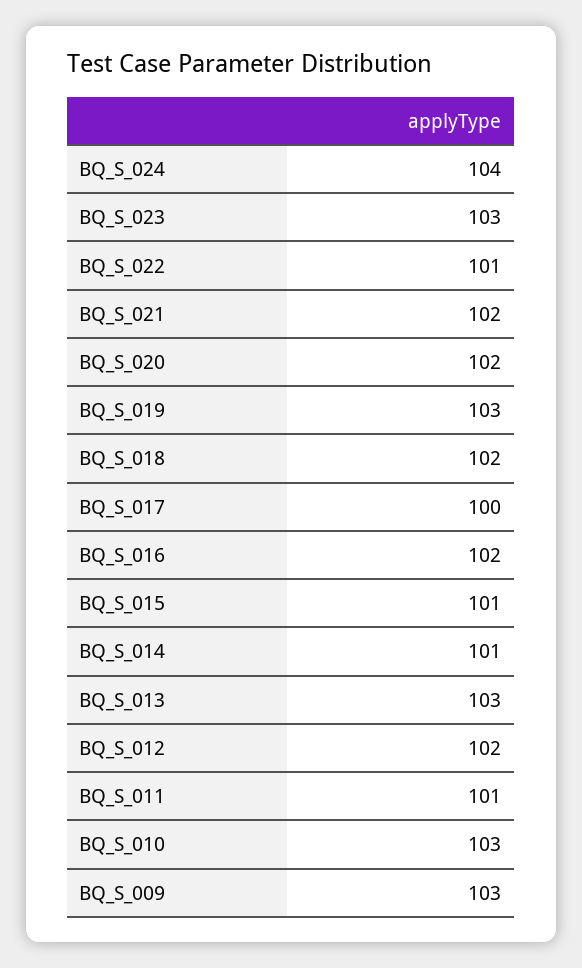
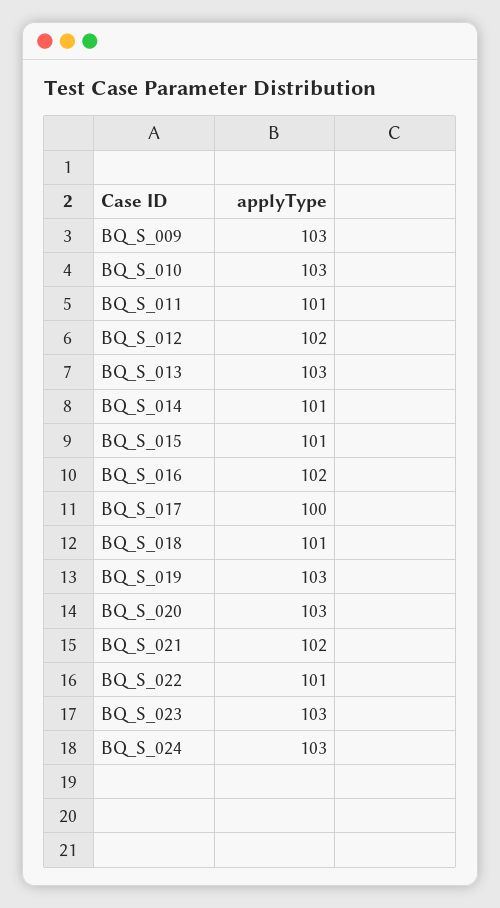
BQ_S_024: 104 -> 103
BQ_S_020: 102 -> 103
BQ_S_018: 102 -> 101

